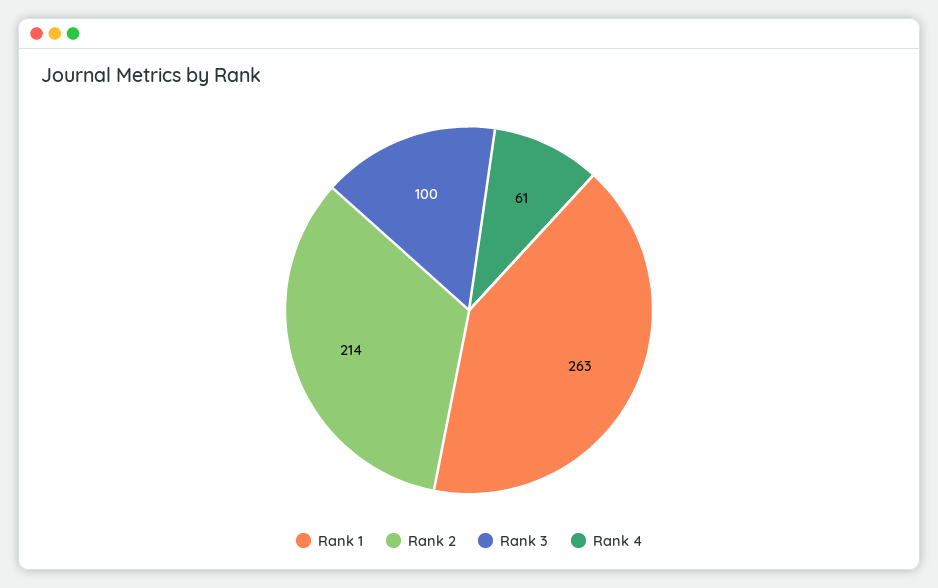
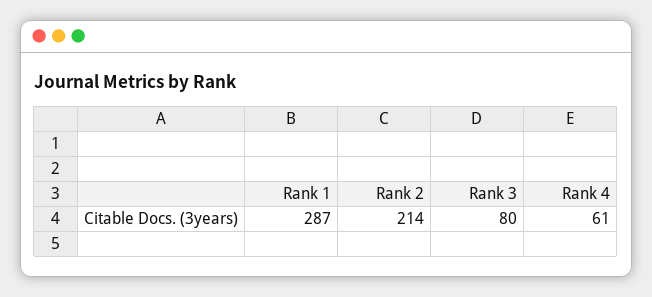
Rank 1: 263 -> 287
Rank 3: 100 -> 80

